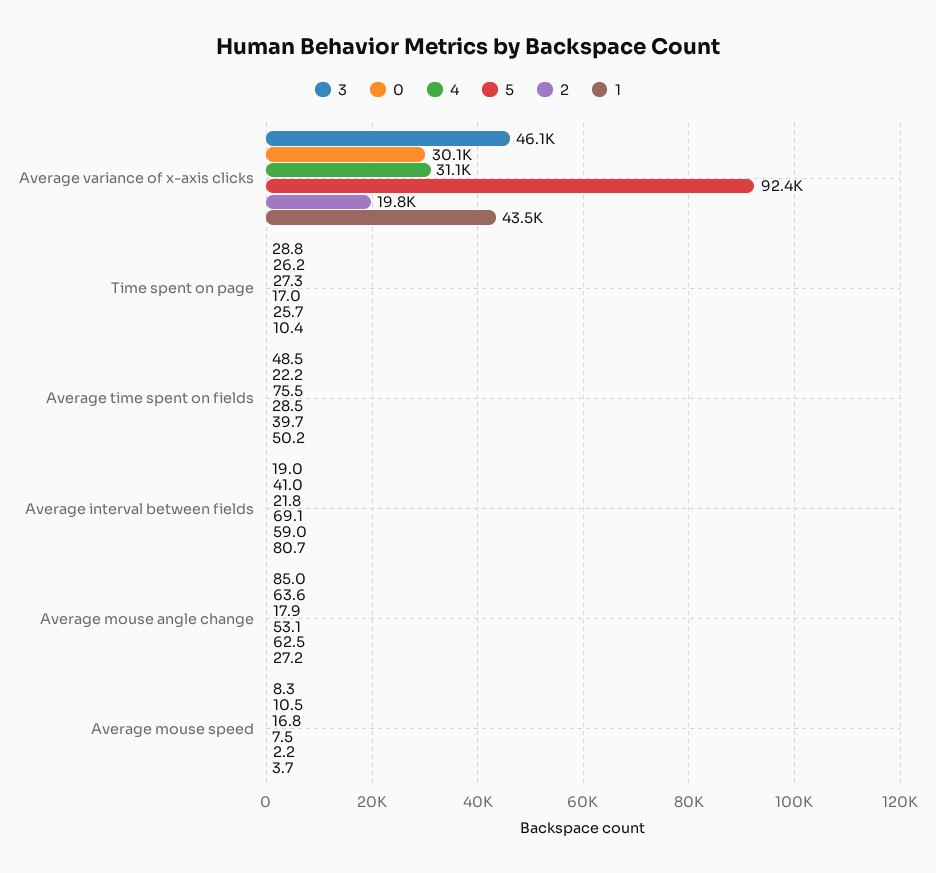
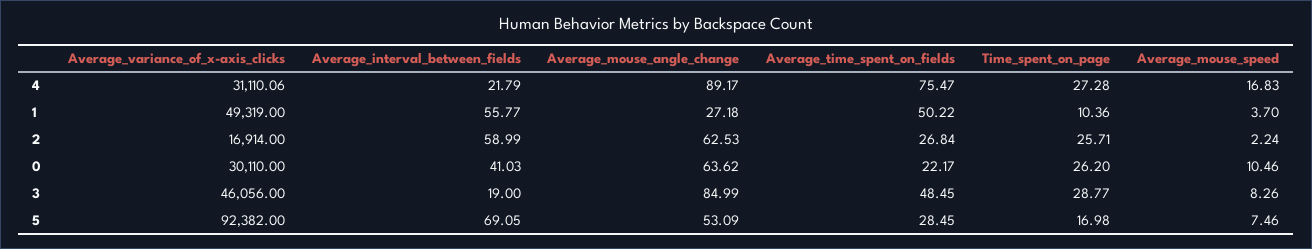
2, Average variance of x-axis clicks: 19800 -> 16914
1, Average variance of x-axis clicks: 43500 -> 49319
2, Average time spent on fields: 39.7 -> 26.84
1, Average interval between fields: 80.7 -> 55.77
4, Average mouse angle change: 17.9 -> 89.17

